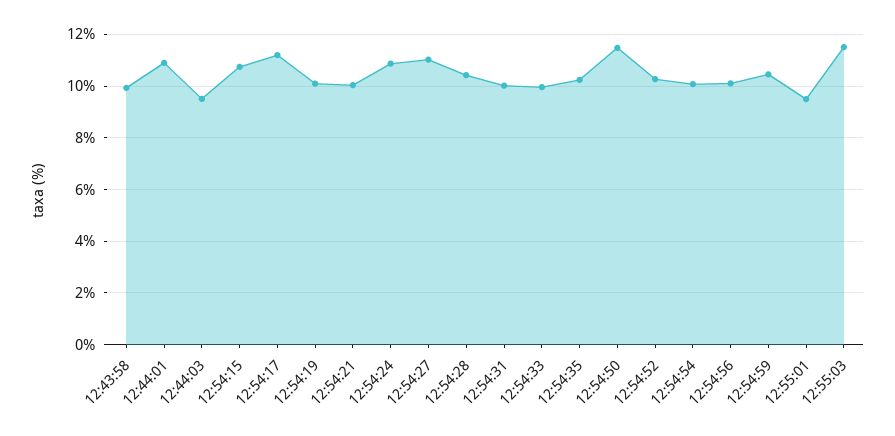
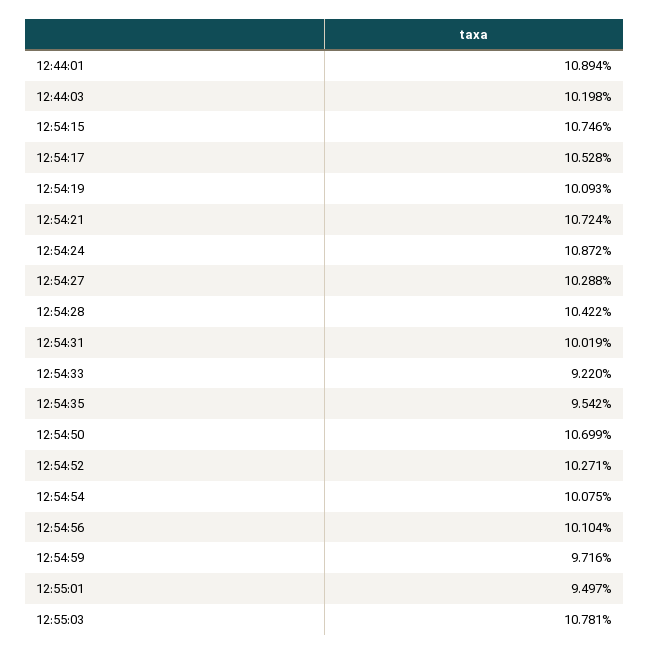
12:43:58: 10 -> none
12:44:03: 9.5 -> 10.198
12:54:17: 11.25 -> 10.528
12:54:21: 10 -> 10.724
12:54:27: 11 -> 10.288
12:54:33: 10 -> 9.22
12:54:35: 10.25 -> 9.542
12:54:50: 11.5 -> 10.699
12:54:59: 10.5 -> 9.716
12:55:03: 11.5 -> 10.781

